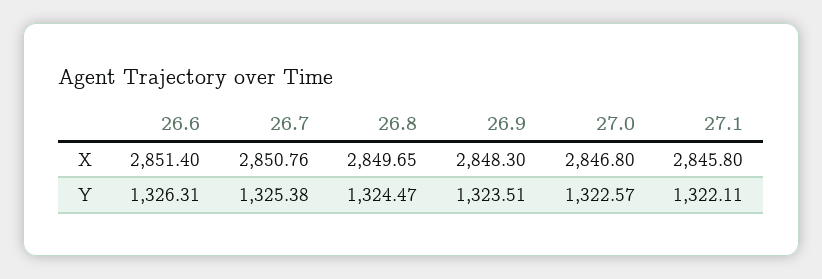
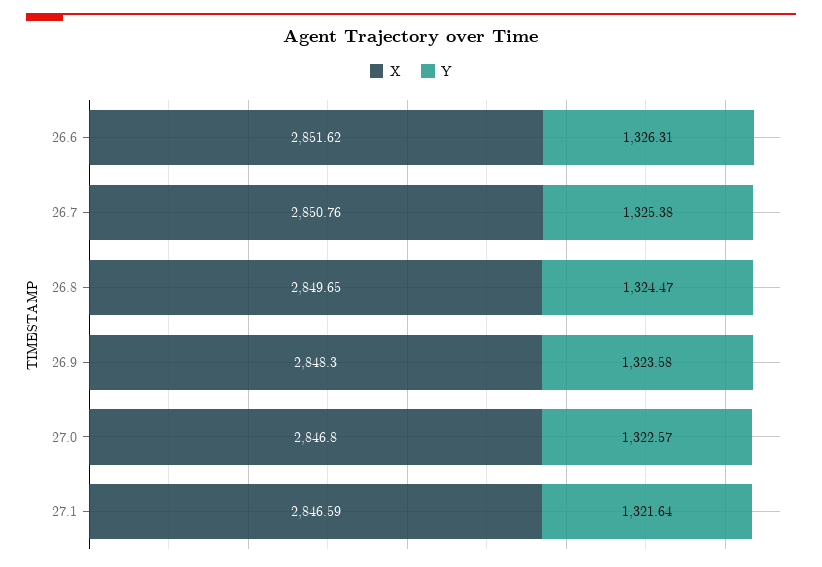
X, 26.6: 2851.4 -> 2851.62
X, 27.1: 2845.8 -> 2846.59
Y, 26.9: 1323.51 -> 1323.58
Y, 27.1: 1322.11 -> 1321.64

